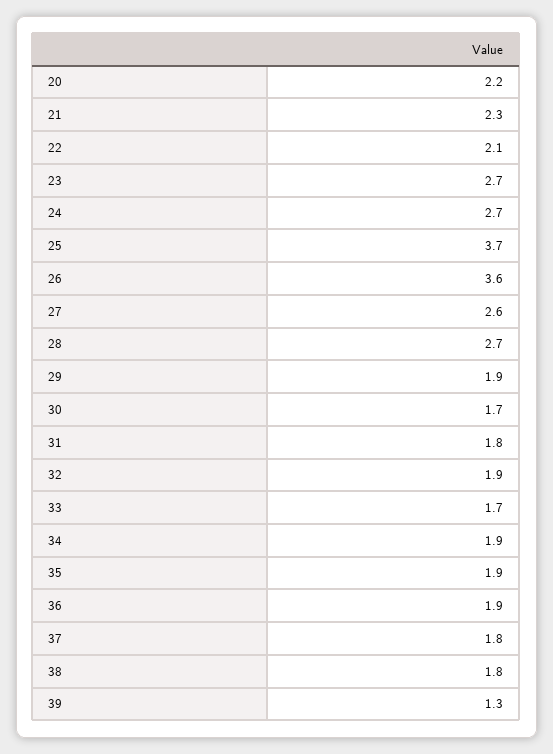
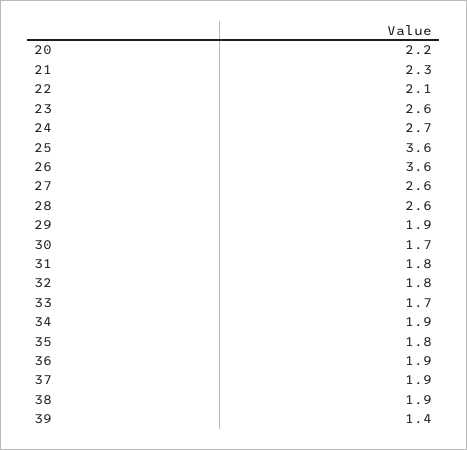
23: 2.7 -> 2.6
25: 3.7 -> 3.6
28: 2.7 -> 2.6
32: 1.9 -> 1.8
35: 1.9 -> 1.8
37: 1.8 -> 1.9
38: 1.8 -> 1.9
39: 1.3 -> 1.4

